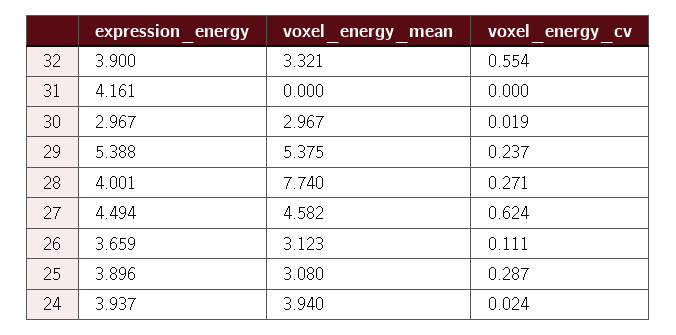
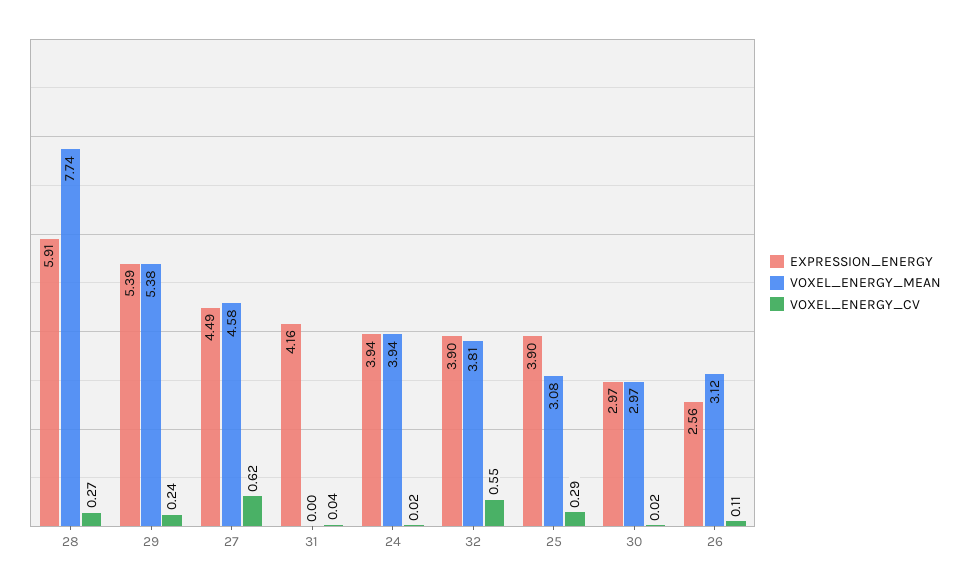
voxel_energy_mean, 32: 3.321 -> 3.81
voxel_energy_cv, 31: 0 -> 0.04
expression_energy, 28: 4.001 -> 5.91
expression_energy, 26: 3.659 -> 2.56

